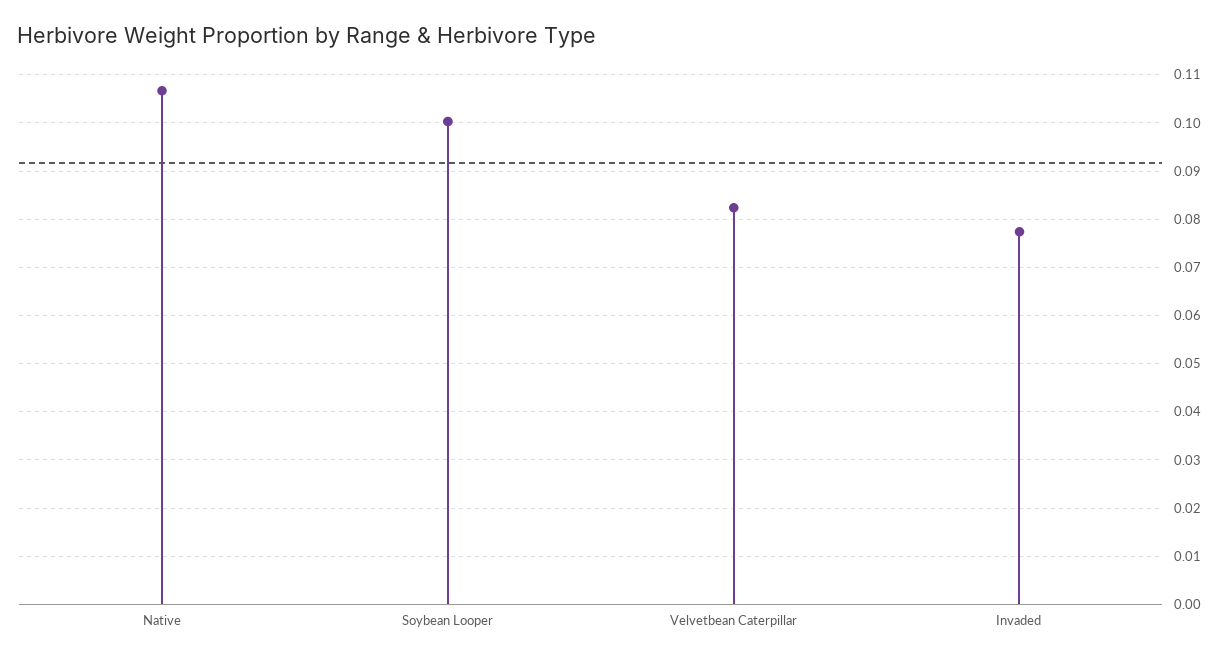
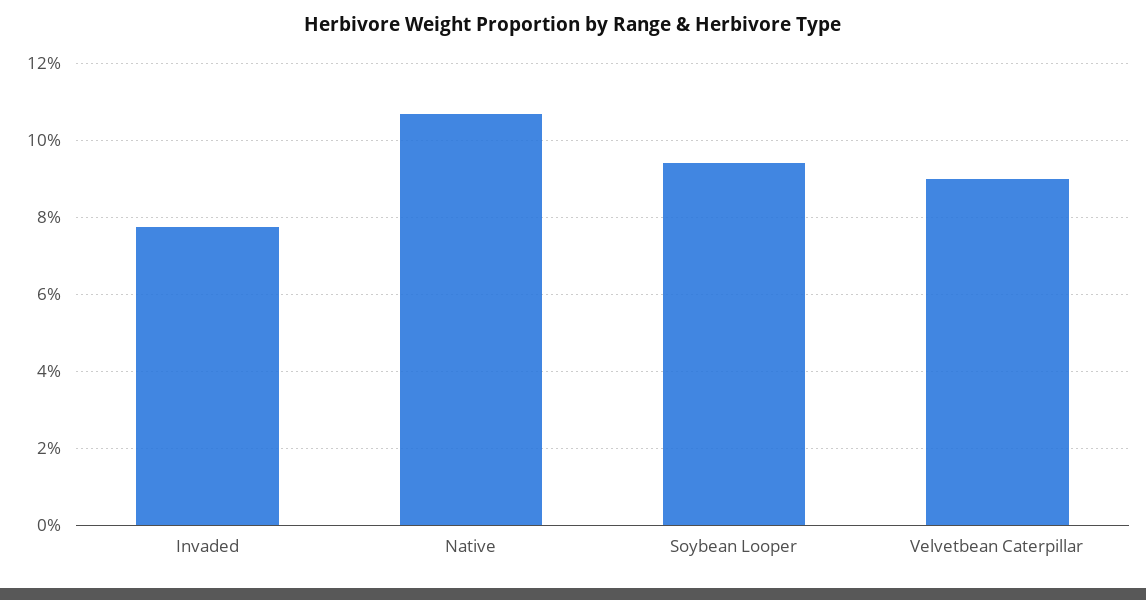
Soybean Looper: 0.1 -> 0.094
Velvetbean Caterpillar: 0.082 -> 0.09

